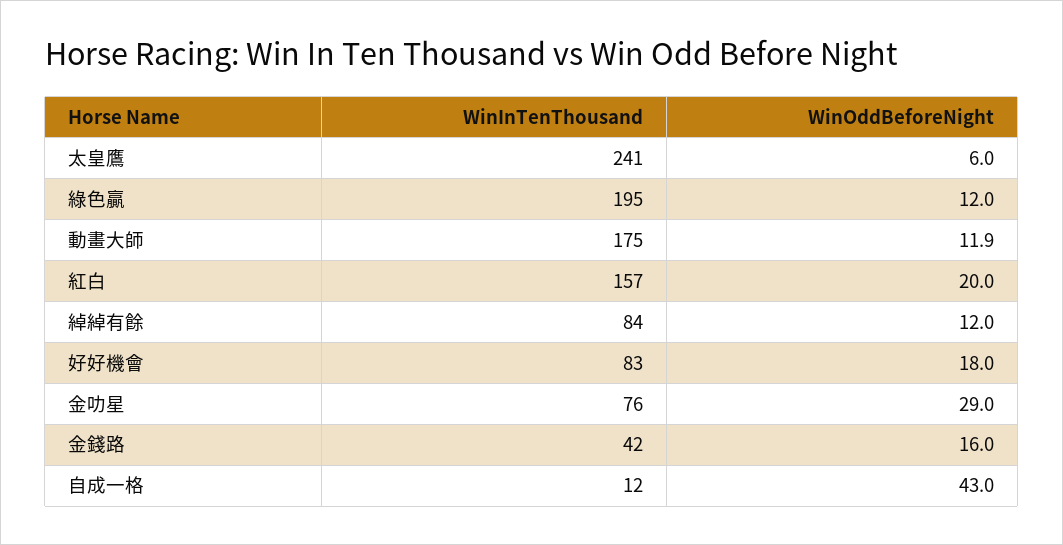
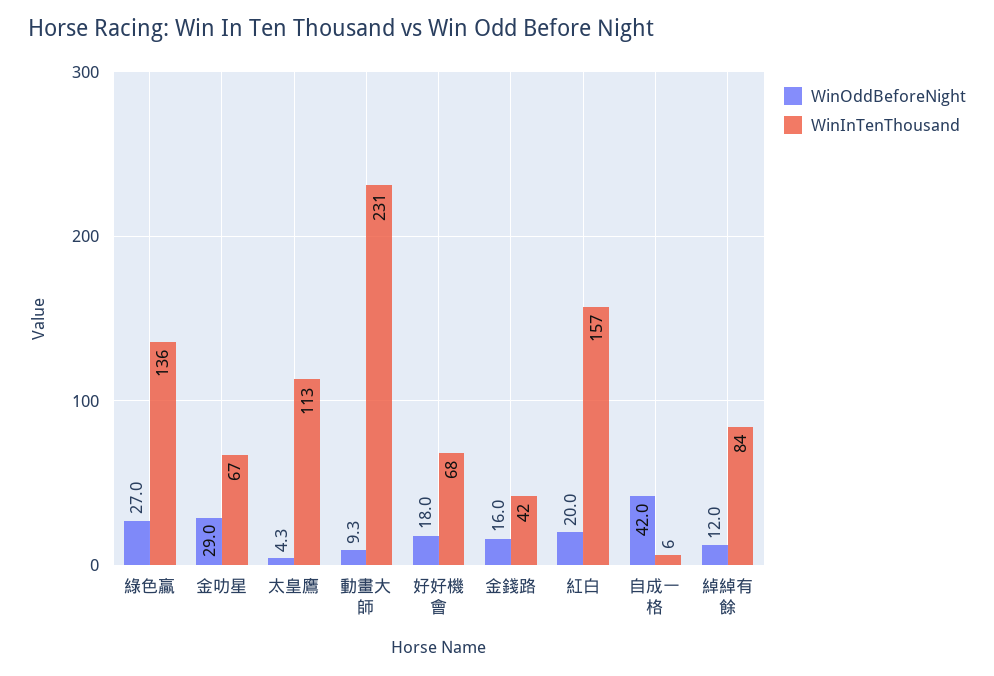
WinInTenThousand, 太皇鷹: 241 -> 113
WinOddBeforeNight, 太皇鷹: 6 -> 4.3
WinInTenThousand, 綠色贏: 195 -> 136
WinOddBeforeNight, 綠色贏: 12 -> 27
WinInTenThousand, 動畫大師: 175 -> 231
WinOddBeforeNight, 動畫大師: 11.9 -> 9.3
WinInTenThousand, 好好機會: 83 -> 68
WinInTenThousand, 金叻星: 76 -> 67
WinInTenThousand, 自成一格: 12 -> 6
WinOddBeforeNight, 自成一格: 43 -> 42

